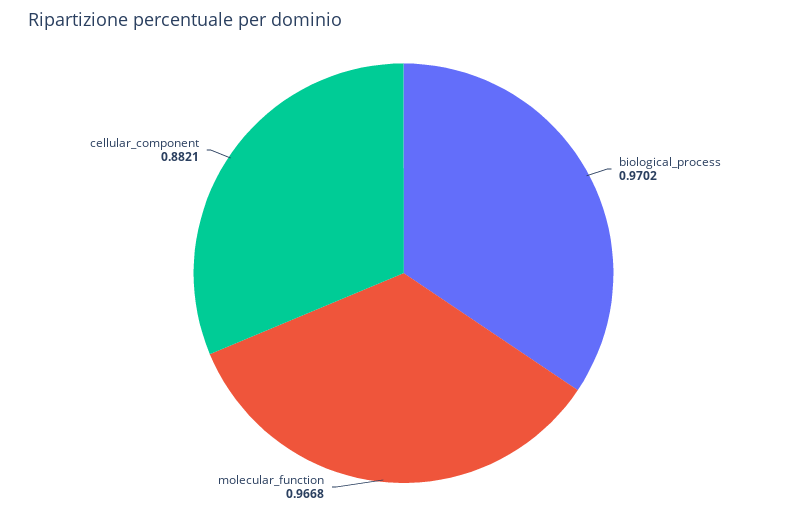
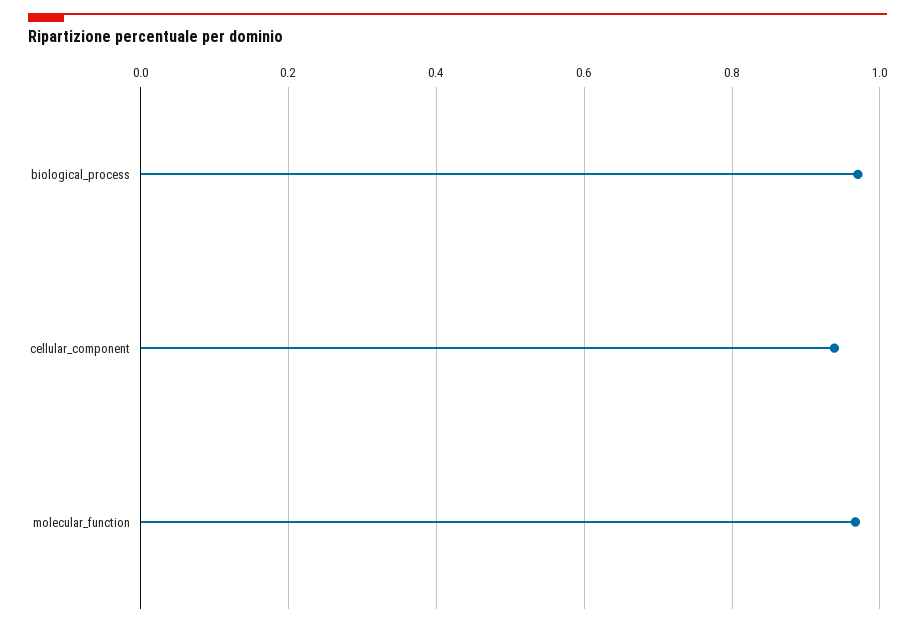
cellular_component: 0.8821 -> 0.94

